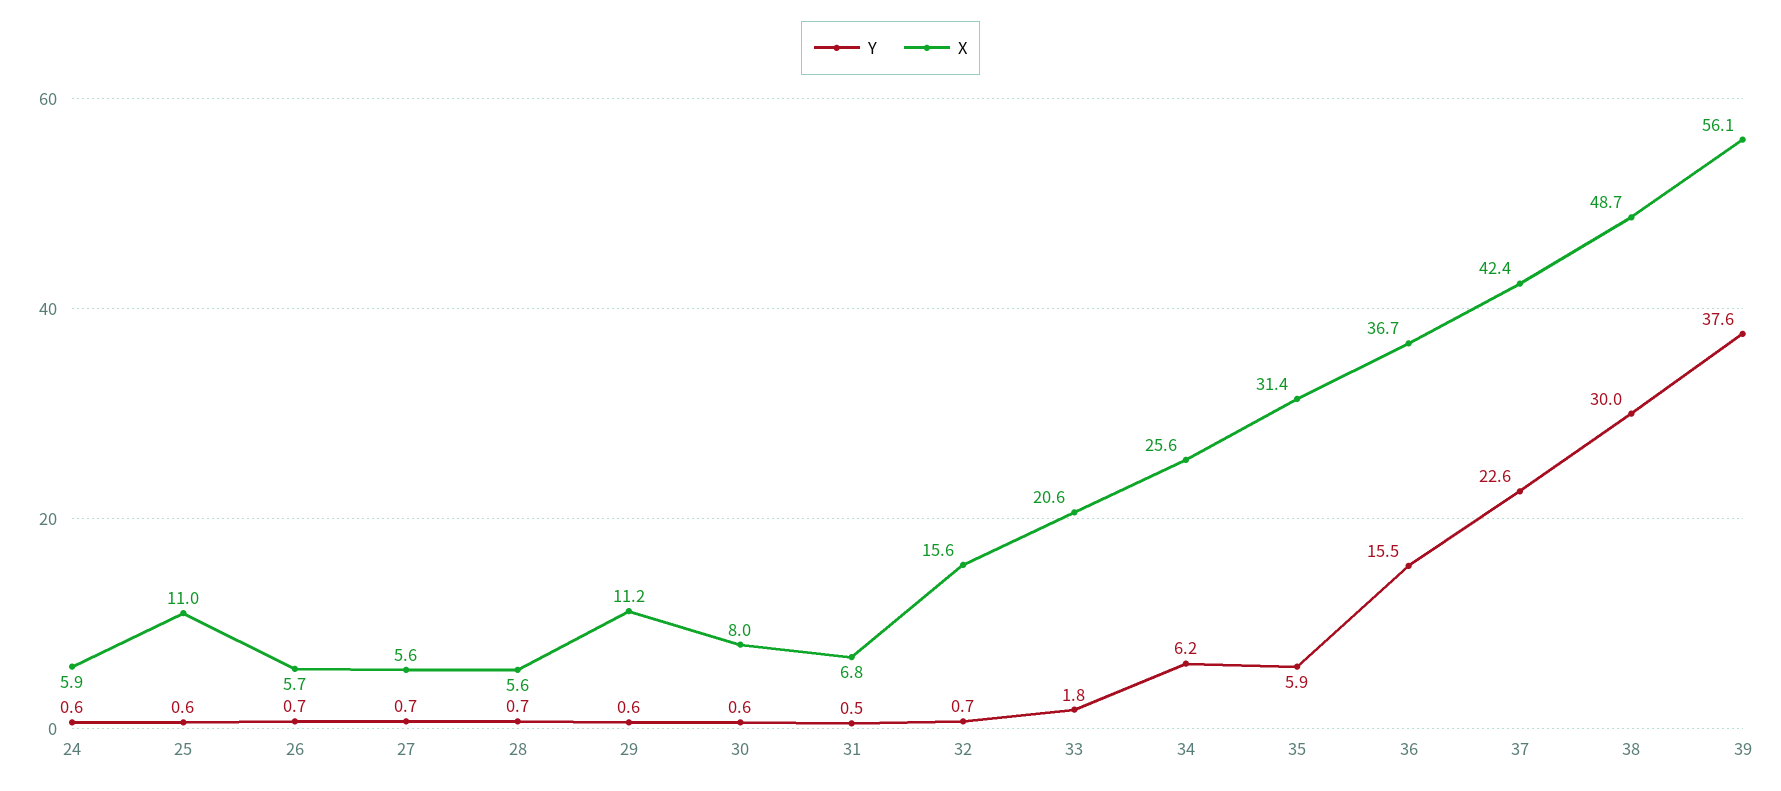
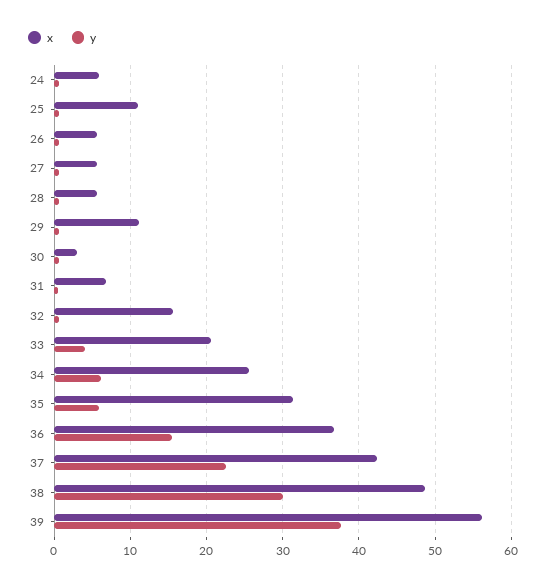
X, 30: 8 -> 3
Y, 33: 1.8 -> 4

